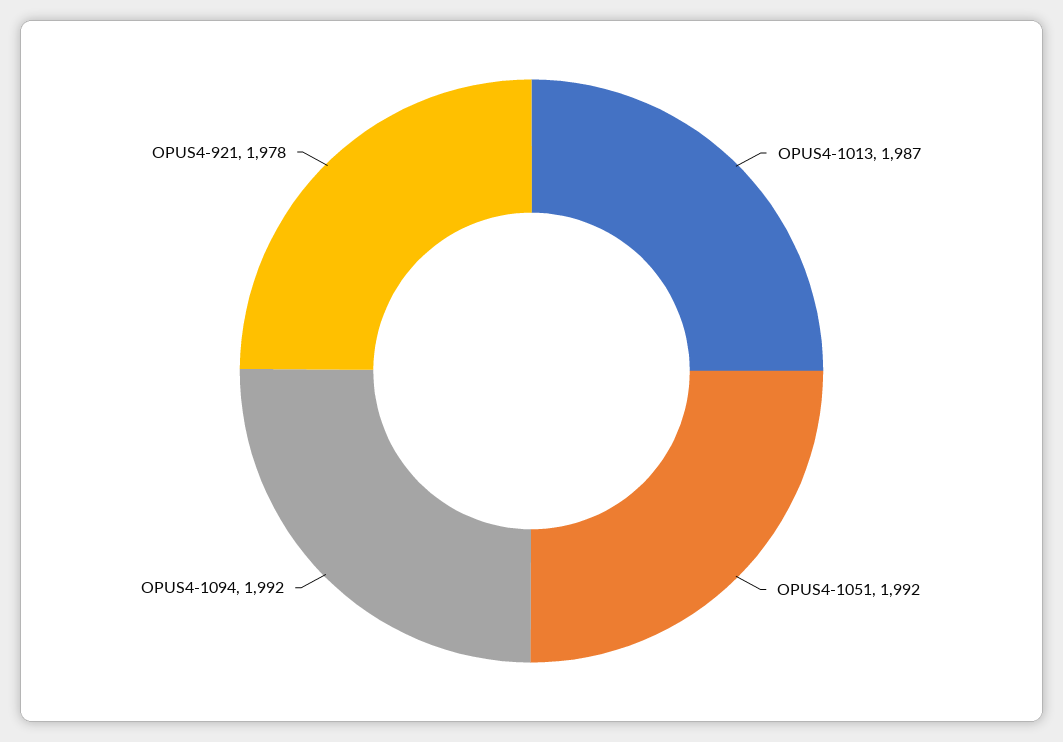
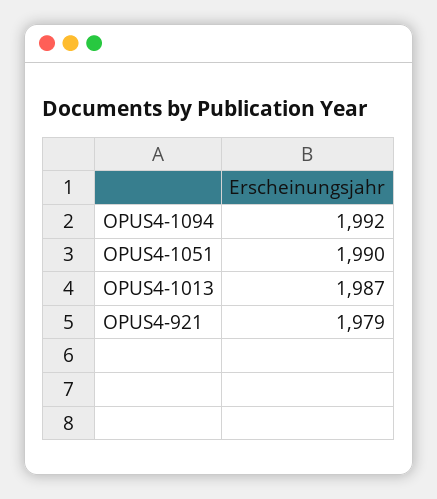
OPUS4-1051: 1992 -> 1990
OPUS4-921: 1978 -> 1979

